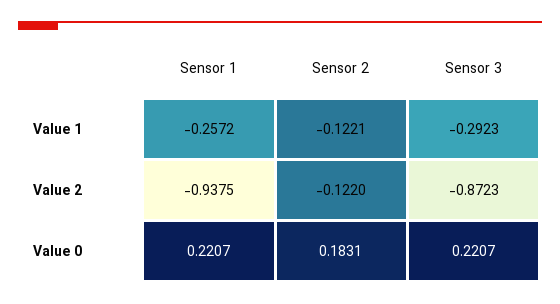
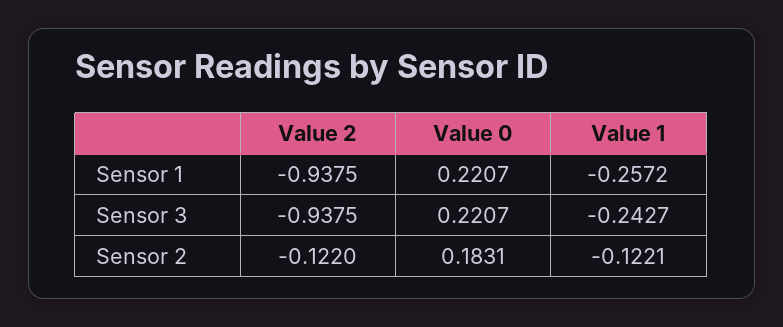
Sensor 3, Value 1: -0.2923 -> -0.2427
Sensor 3, Value 2: -0.8723 -> -0.9375

